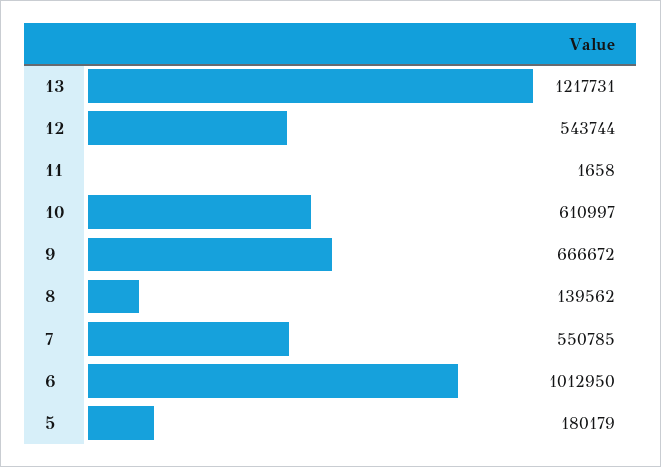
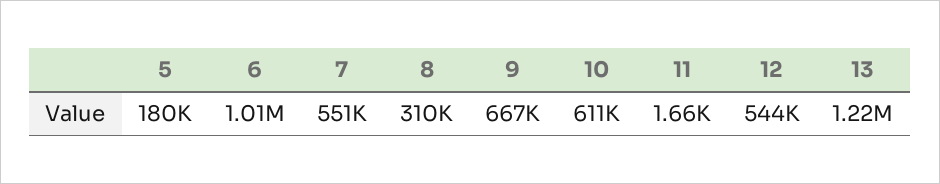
8: 139562 -> 310000

